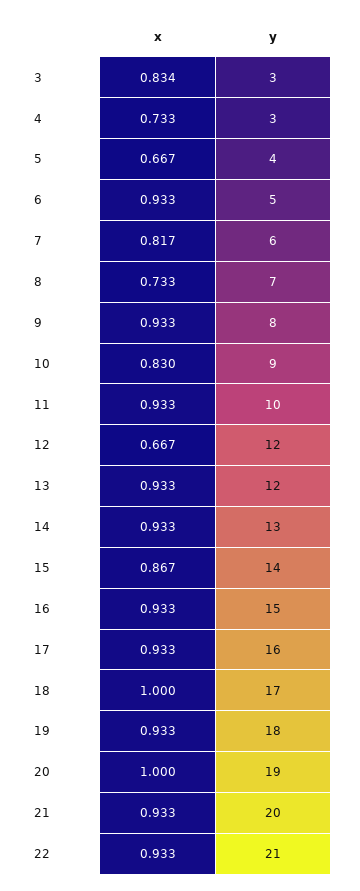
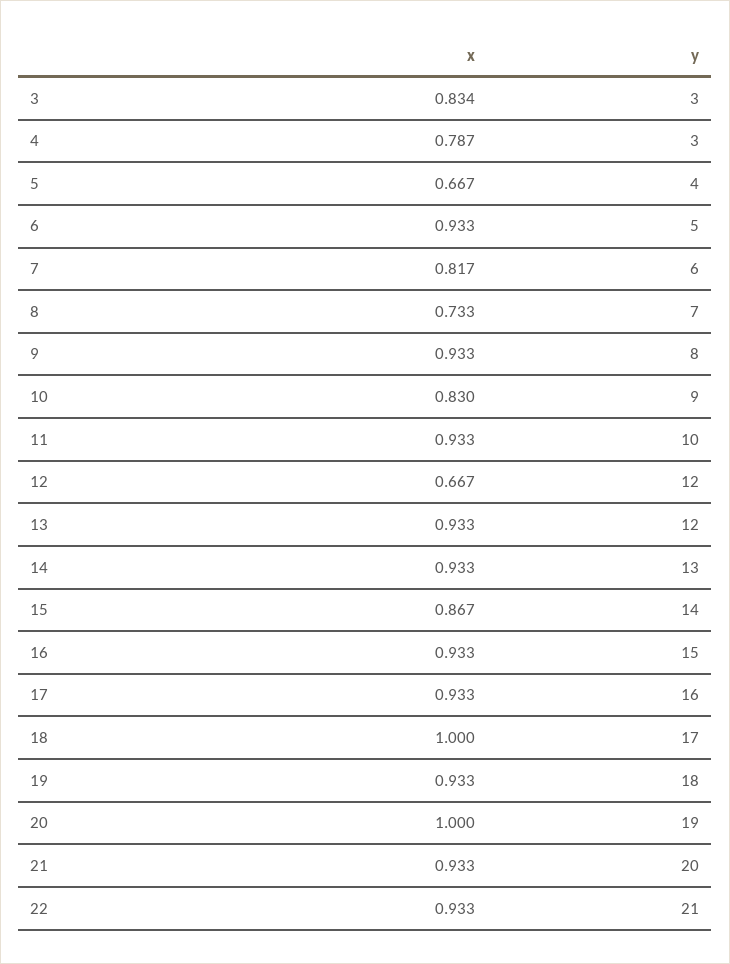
x, 4: 0.733 -> 0.787

